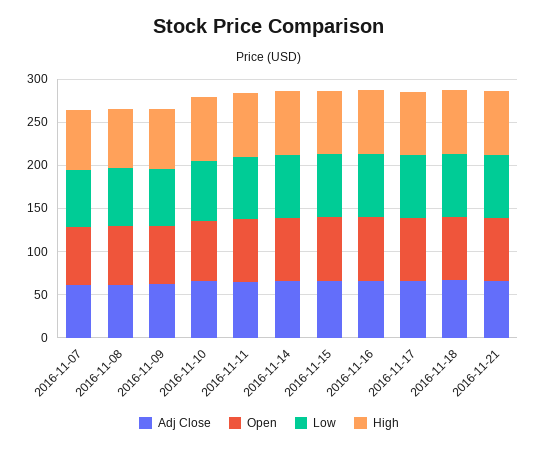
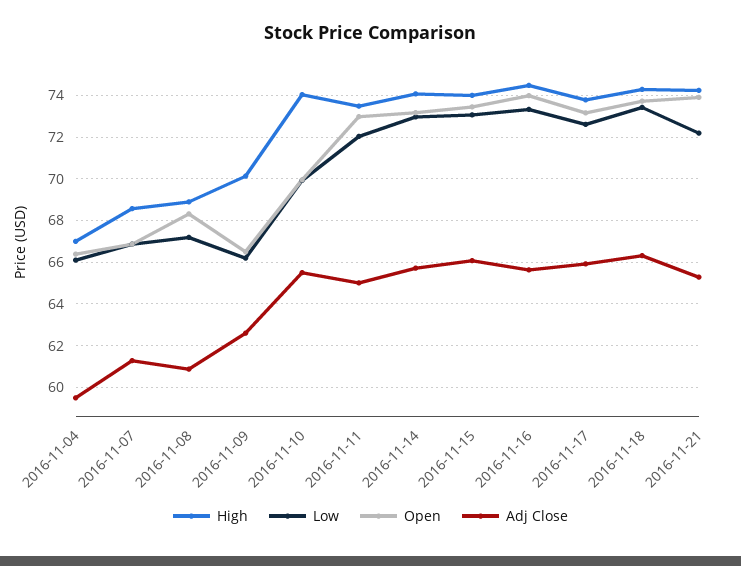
High, 2016-11-04: none -> 67
Low, 2016-11-04: none -> 66
Open, 2016-11-04: none -> 66.5
Adj Close, 2016-11-04: none -> 59.5

